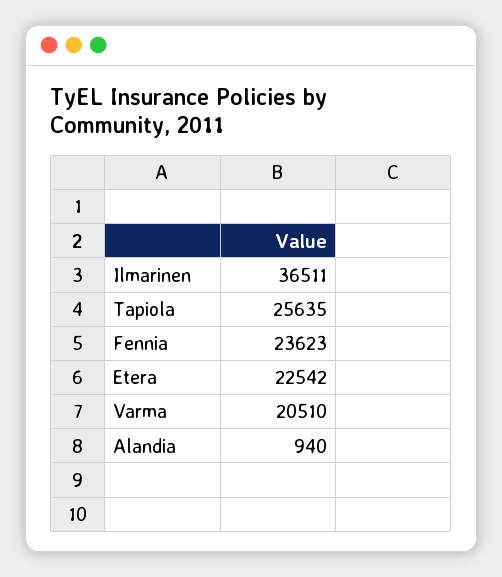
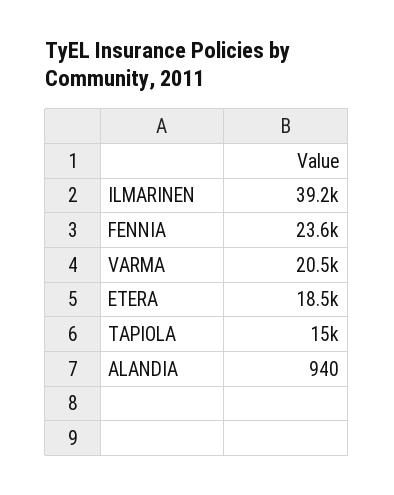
Ilmarinen: 36511 -> 39200
Tapiola: 25635 -> 15000
Etera: 22542 -> 18500

